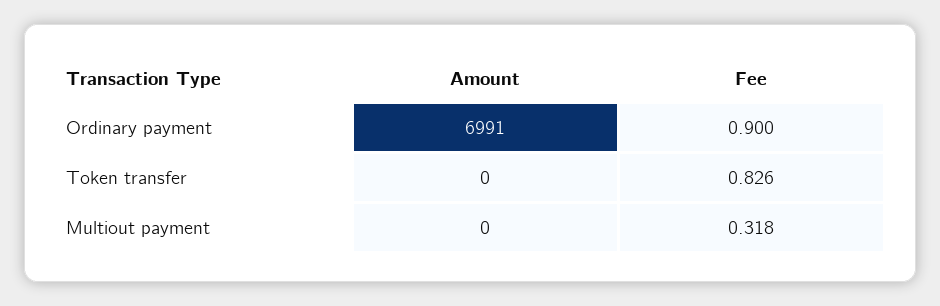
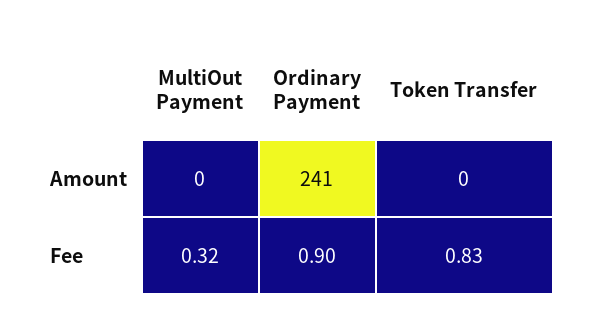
Amount, Ordinary payment: 6991 -> 241

